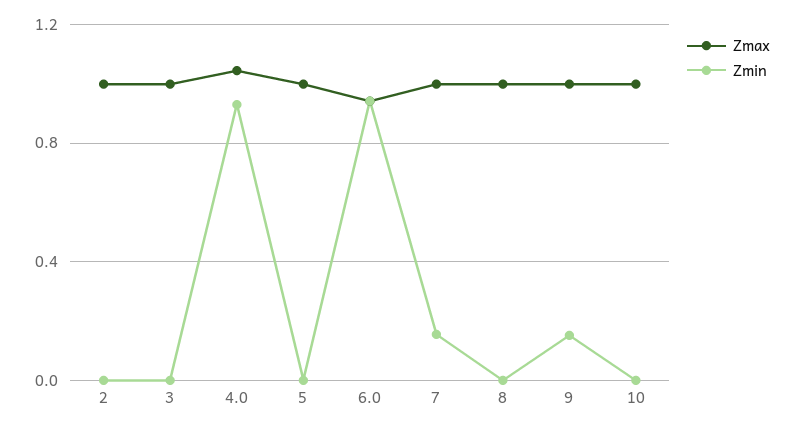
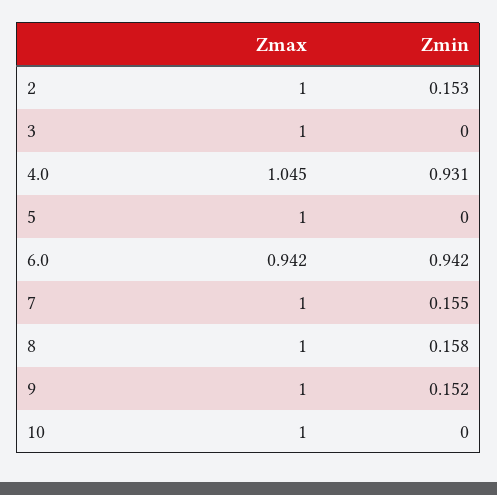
Zmin, 2: 0 -> 0.153
Zmin, 8: 0 -> 0.158

